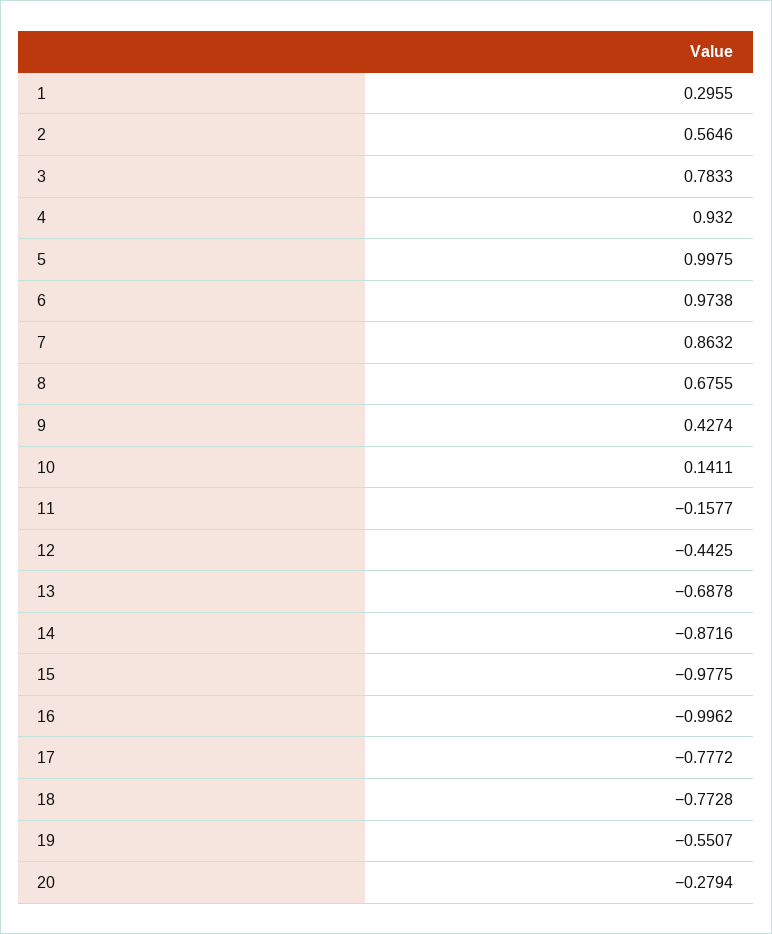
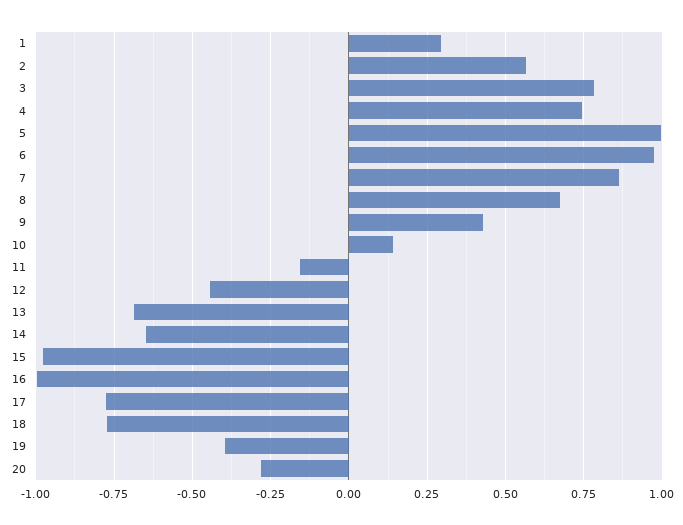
4: 0.932 -> 0.75
14: -0.8716 -> -0.65
19: -0.5507 -> -0.4

